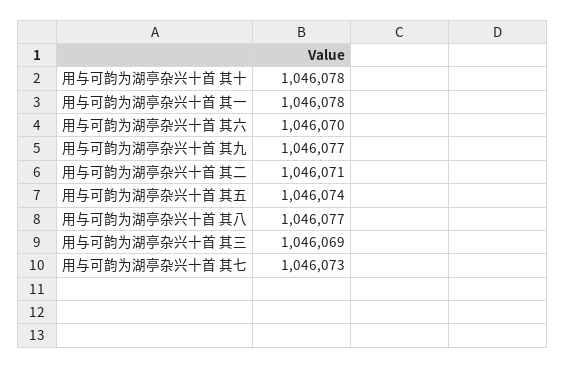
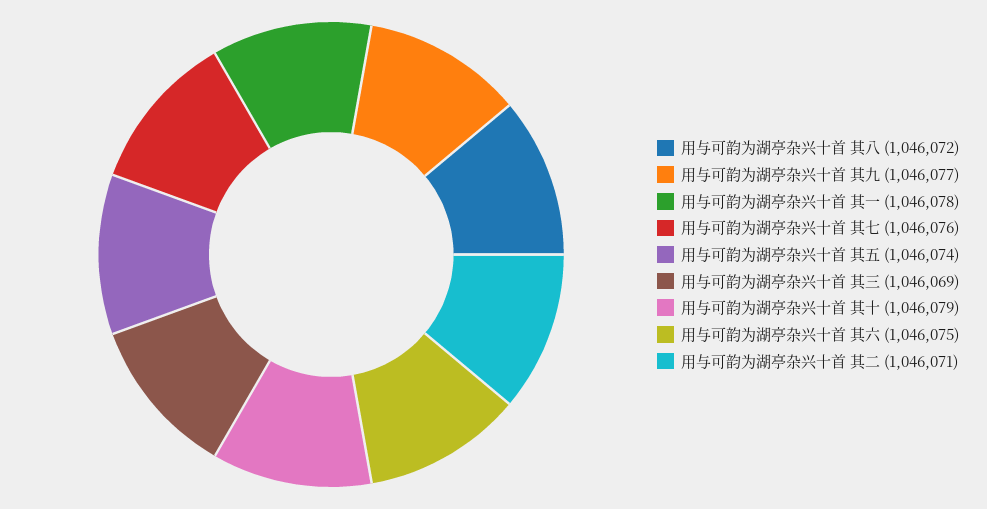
用与可韵为湖亭杂兴十首 其十: 1046078 -> 1046079
用与可韵为湖亭杂兴十首 其六: 1046070 -> 1046075
用与可韵为湖亭杂兴十首 其八: 1046077 -> 1046072
用与可韵为湖亭杂兴十首 其七: 1046073 -> 1046076

